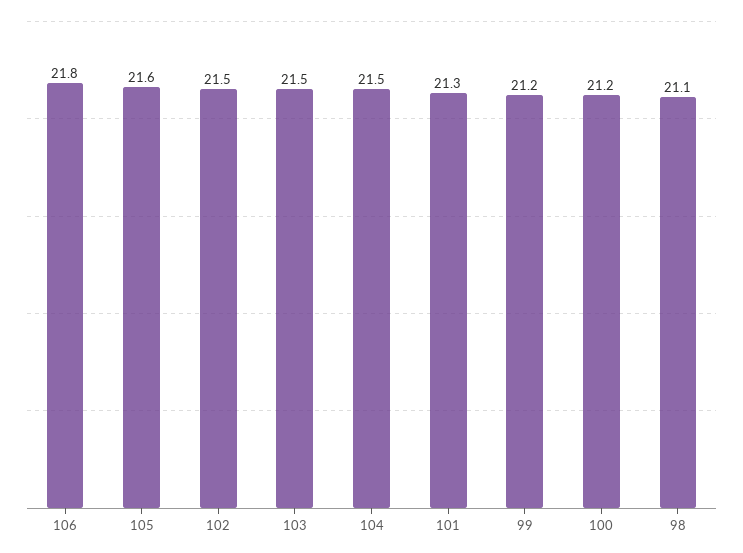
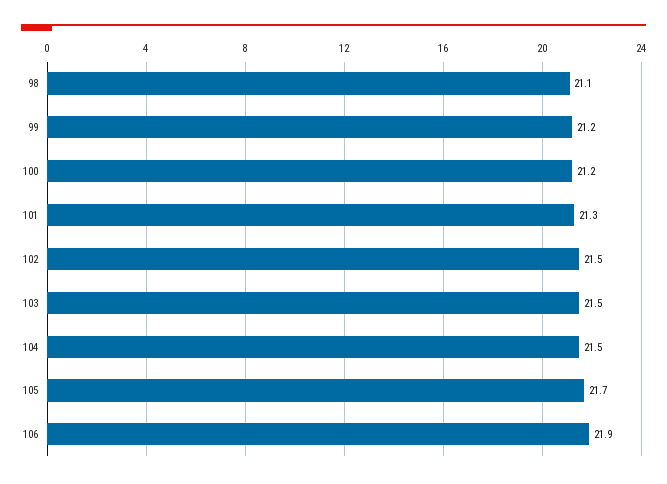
106: 21.8 -> 21.9
105: 21.6 -> 21.7

